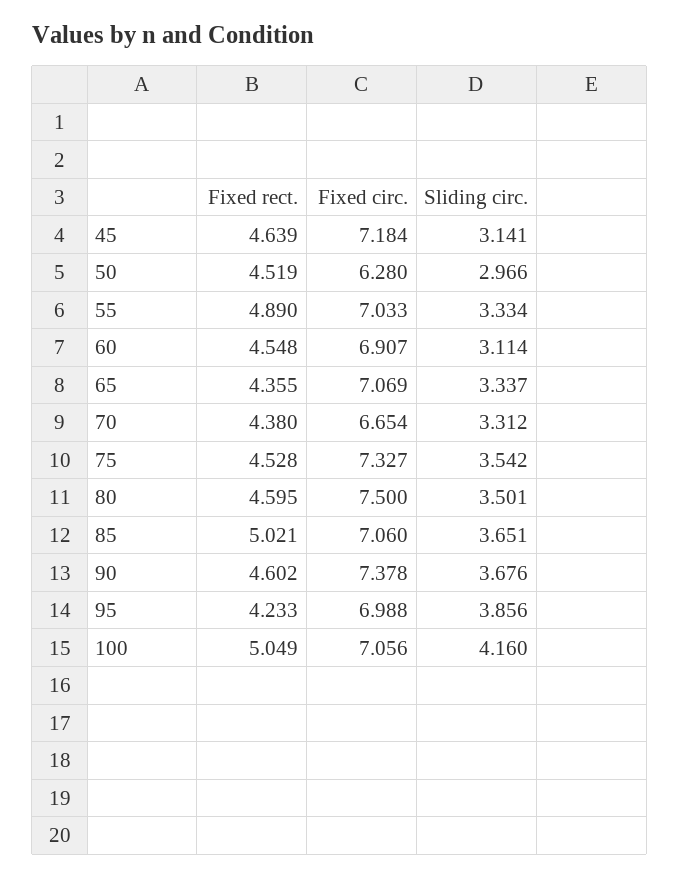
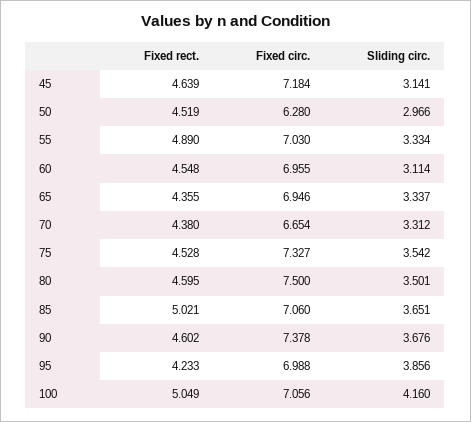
Fixed circ., 55: 7.033 -> 7.03
Fixed circ., 60: 6.907 -> 6.955
Fixed circ., 65: 7.069 -> 6.946

